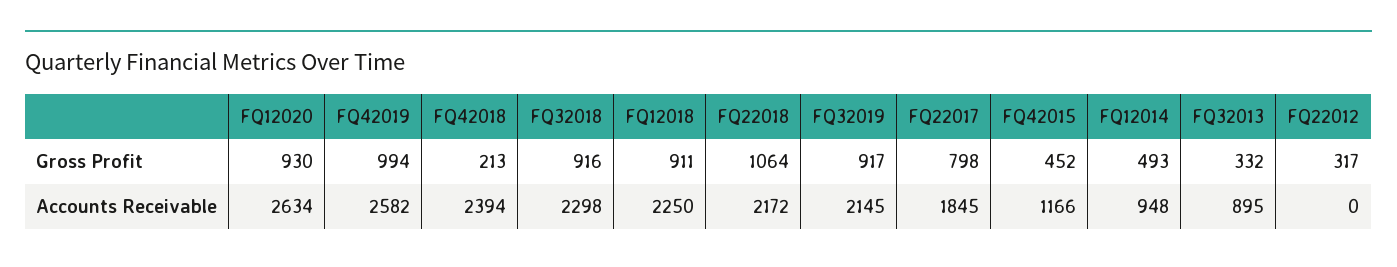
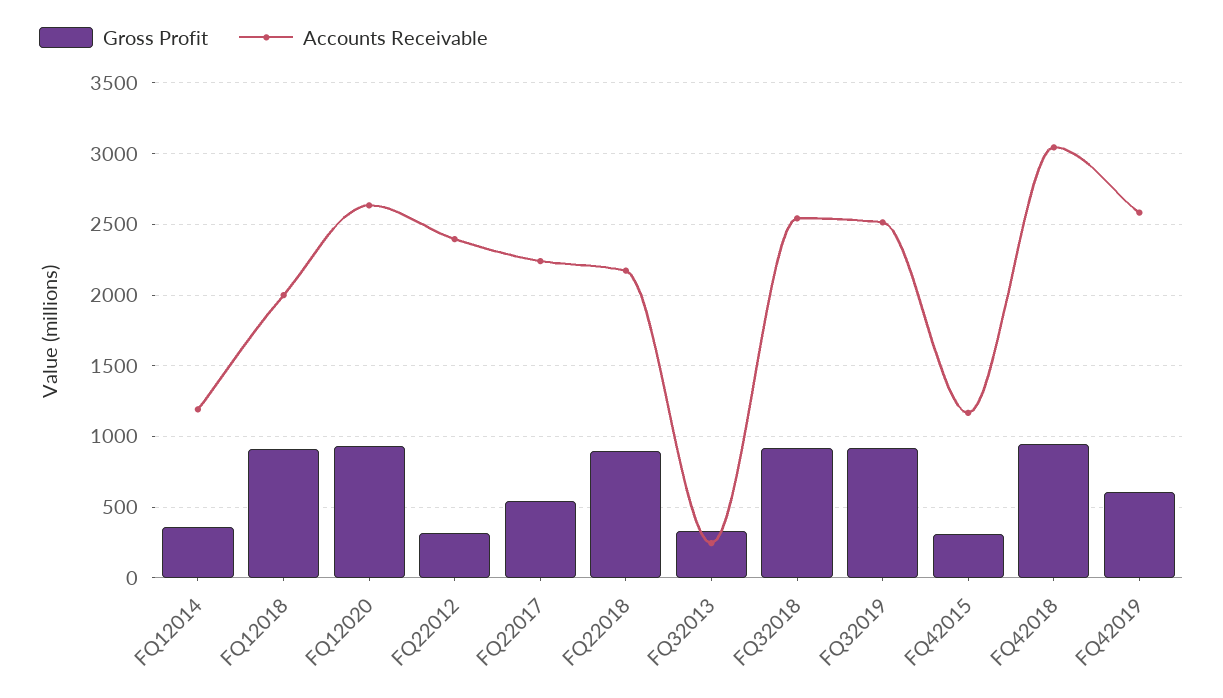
Gross Profit, FQ42019: 994 -> 600
Gross Profit, FQ42018: 213 -> 950
Gross Profit, FQ22018: 1064 -> 900
Gross Profit, FQ22017: 798 -> 550
Gross Profit, FQ42015: 452 -> 300
Gross Profit, FQ12014: 493 -> 350
Accounts Receivable, FQ42018: 2394 -> 3050
Accounts Receivable, FQ32018: 2298 -> 2550
Accounts Receivable, FQ12018: 2250 -> 2000
Accounts Receivable, FQ32019: 2145 -> 2500
Accounts Receivable, FQ22017: 1845 -> 2250
Accounts Receivable, FQ12014: 948 -> 1200
Accounts Receivable, FQ32013: 895 -> 250
Accounts Receivable, FQ22012: 0 -> 2400

